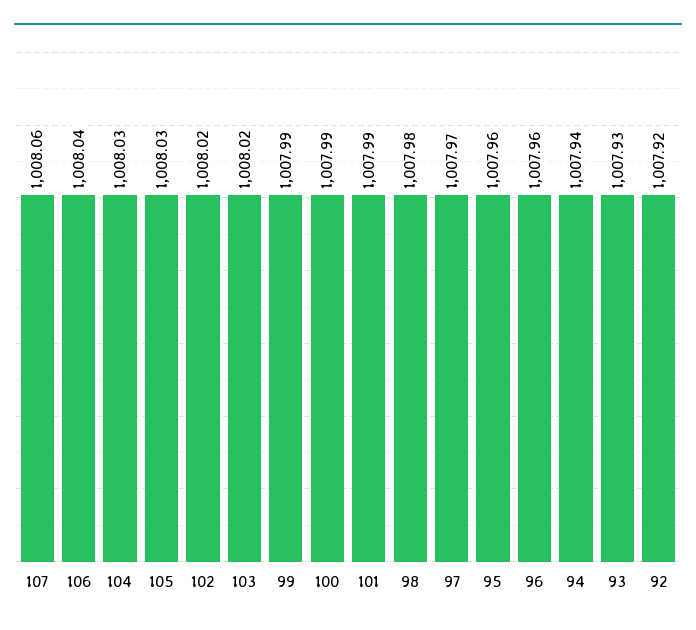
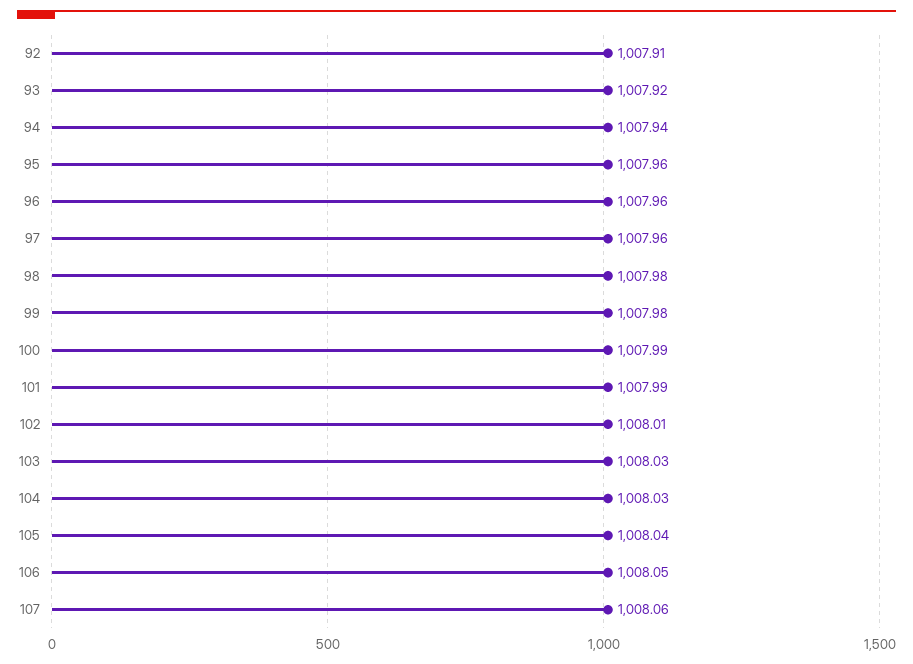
106: 1008.04 -> 1008.05
105: 1008.03 -> 1008.04
102: 1008.02 -> 1008.01
103: 1008.02 -> 1008.03
99: 1007.99 -> 1007.98
97: 1007.97 -> 1007.96
93: 1007.93 -> 1007.92
92: 1007.92 -> 1007.91

